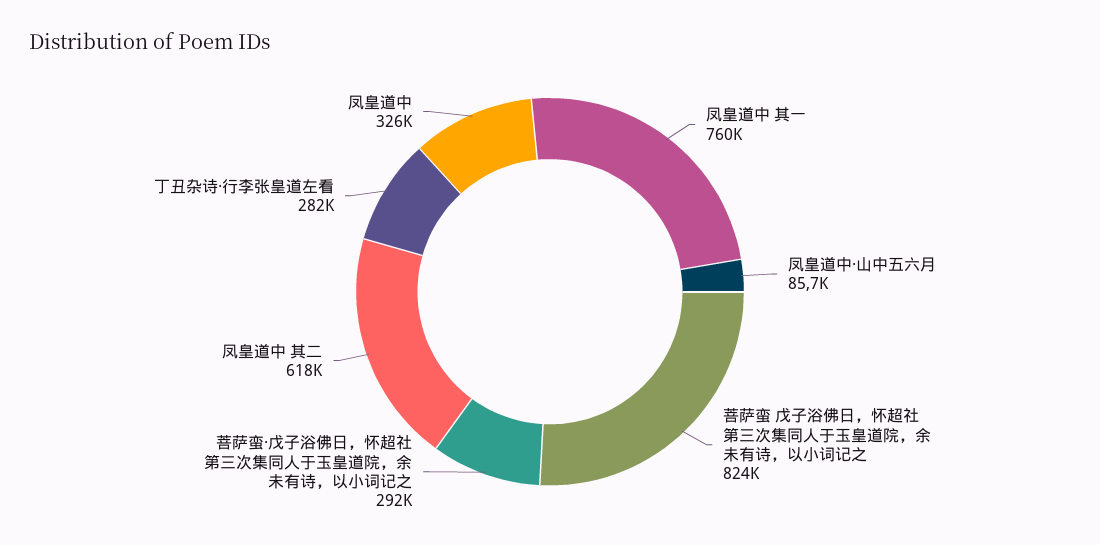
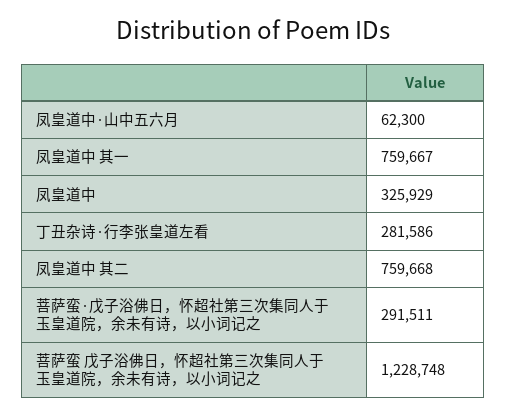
凤皇道中·山中五六月: 85700 -> 62300
菩萨蛮 戊子浴佛日，怀超社第三次集同人于玉皇道院，余未有诗，以小词记之: 824000 -> 1228748
凤皇道中 其二: 618000 -> 759668

